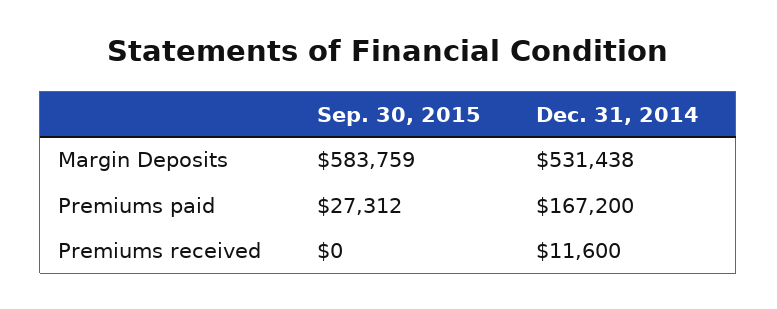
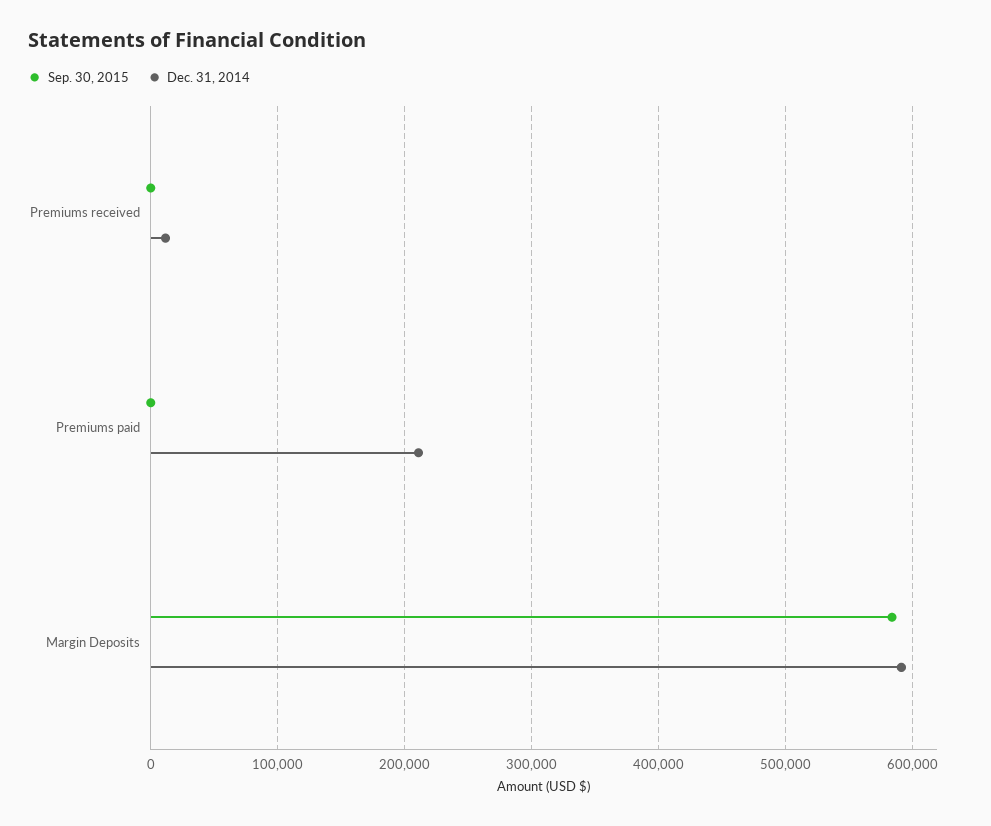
Dec. 31, 2014, Margin Deposits: 531438 -> 590000
Sep. 30, 2015, Premiums paid: 27312 -> 0
Dec. 31, 2014, Premiums paid: 167200 -> 210000

